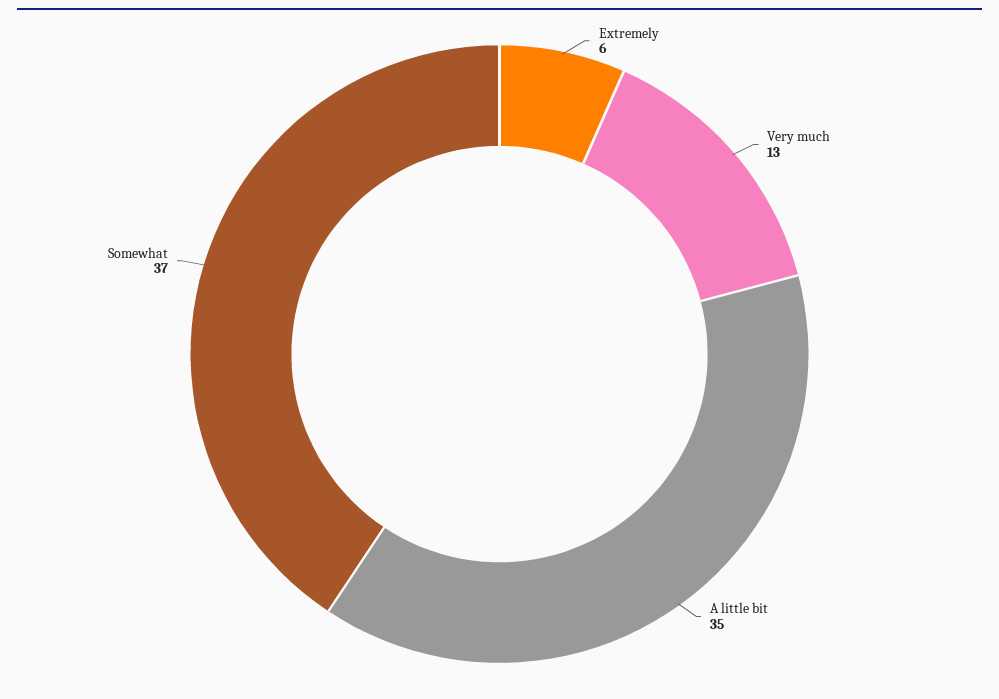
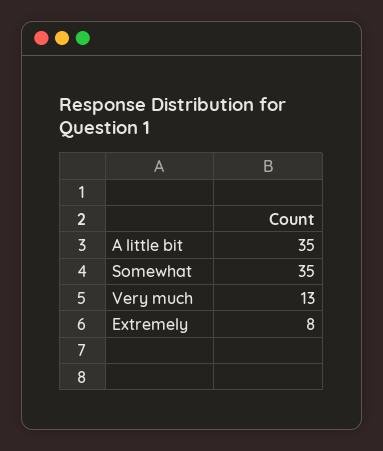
Extremely: 6 -> 8
Somewhat: 37 -> 35

